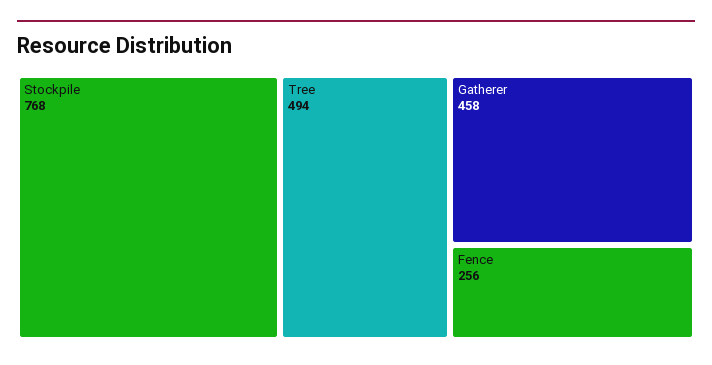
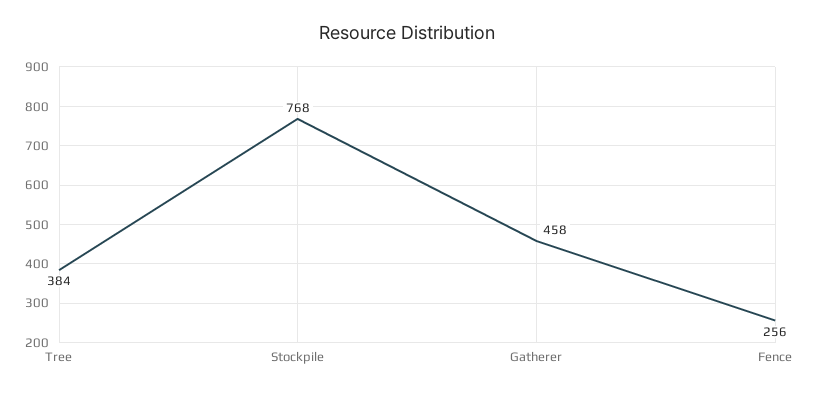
Tree: 494 -> 384

